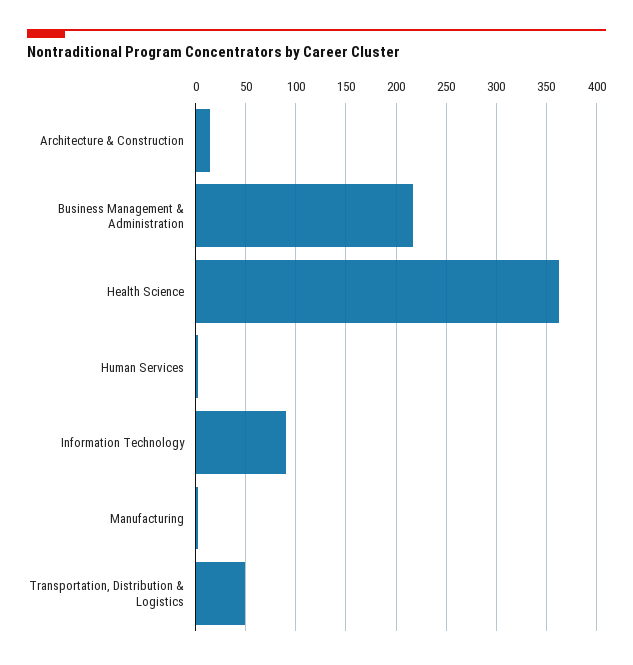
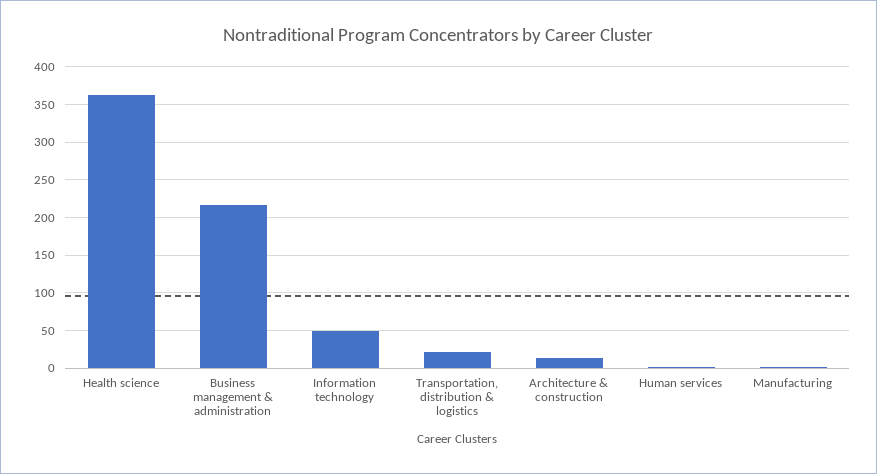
Information Technology: 90 -> 50
Transportation, Distribution & Logistics: 50 -> 20

